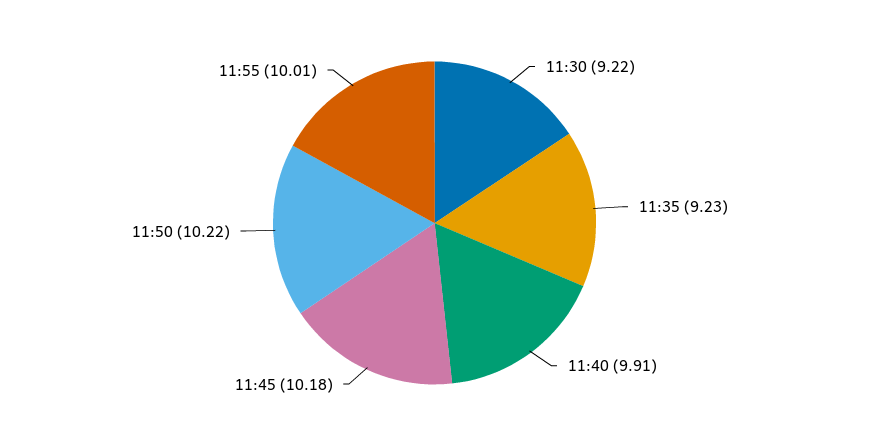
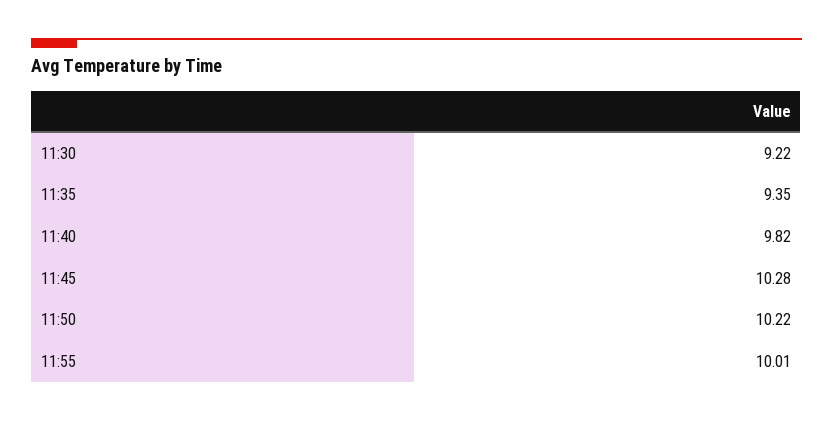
11:35: 9.23 -> 9.35
11:40: 9.91 -> 9.82
11:45: 10.18 -> 10.28

